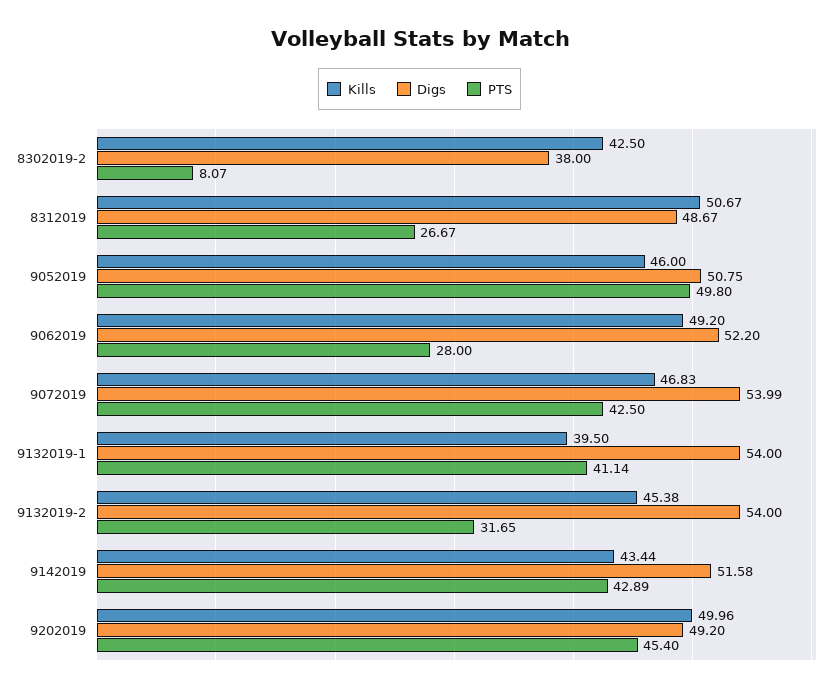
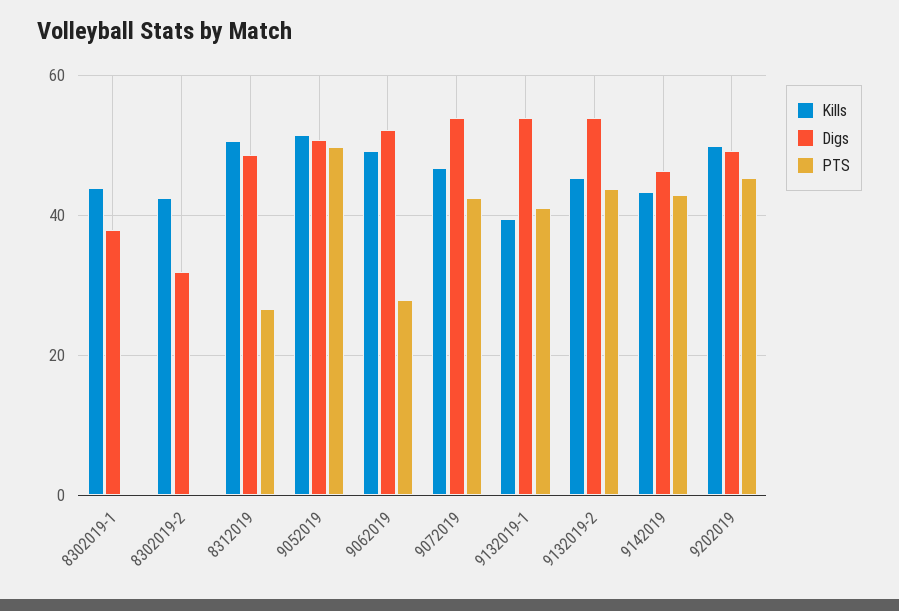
Digs, 8302019-2: 38 -> 32
PTS, 8302019-2: 8.07 -> 0
Kills, 9052019: 46 -> 52
PTS, 9132019-2: 31.65 -> 44
Digs, 9142019: 51.58 -> 46
Kills, 8302019-1: none -> 44
Digs, 8302019-1: none -> 38
PTS, 8302019-1: none -> 0

